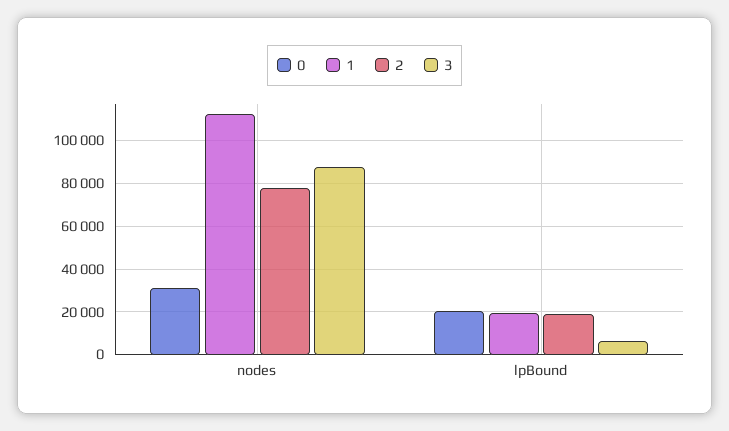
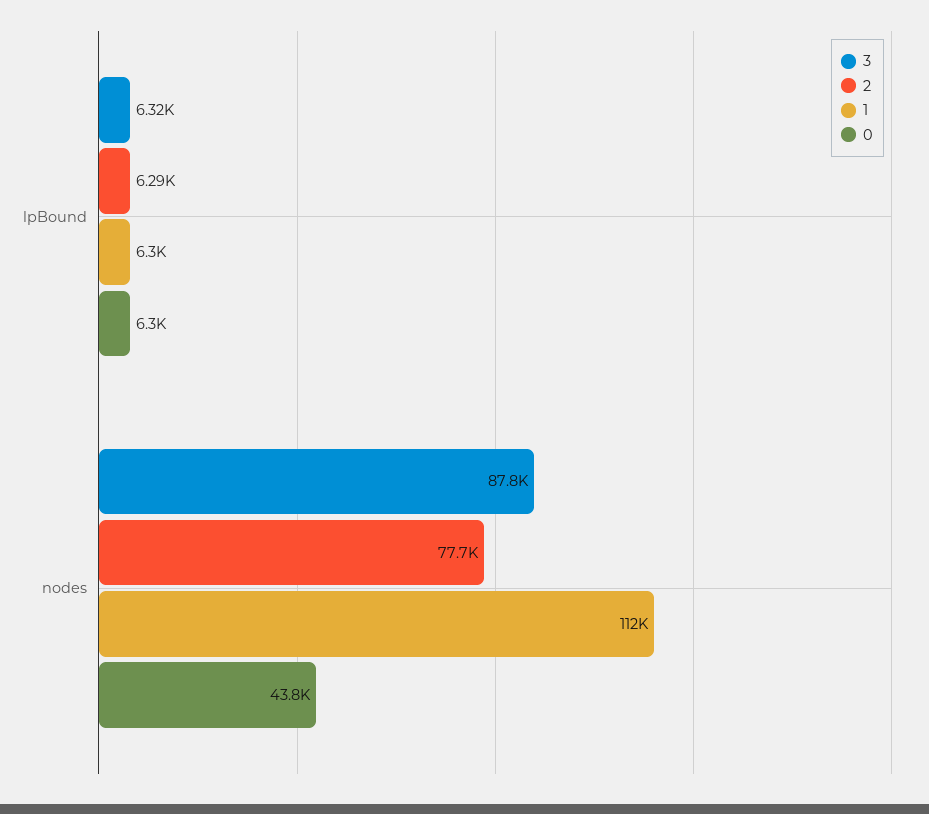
0, nodes: 30000 -> 43800
0, lpBound: 20000 -> 6300
1, lpBound: 20000 -> 6300
2, lpBound: 20000 -> 6290

